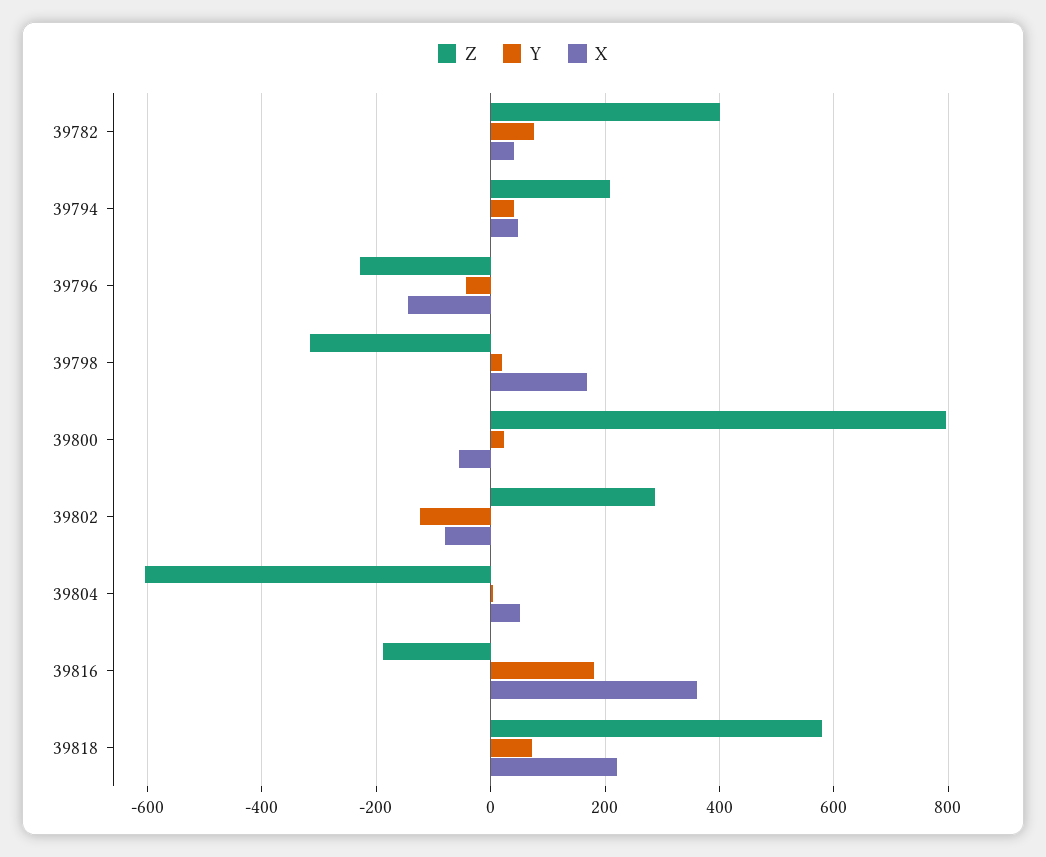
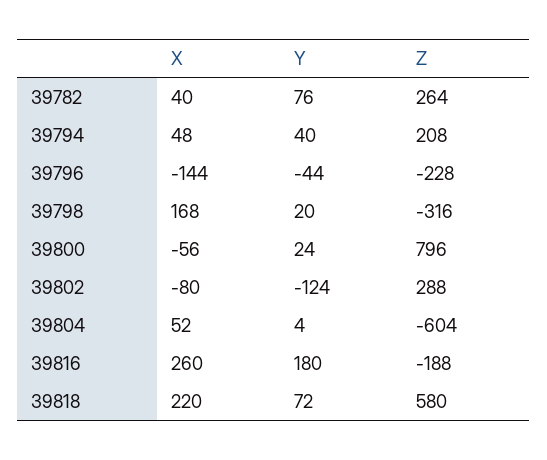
Z, 39782: 400 -> 264
X, 39816: 360 -> 260

